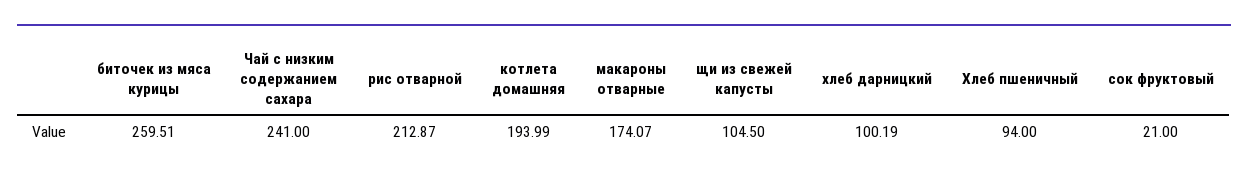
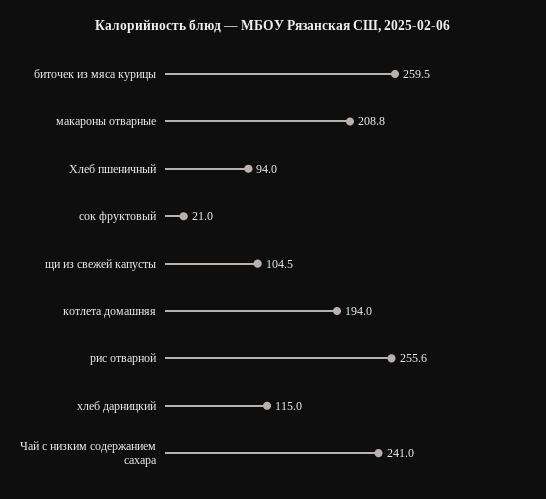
рис отварной: 212.87 -> 255.6
макароны отварные: 174.07 -> 208.8
хлеб дарницкий: 100.19 -> 115

